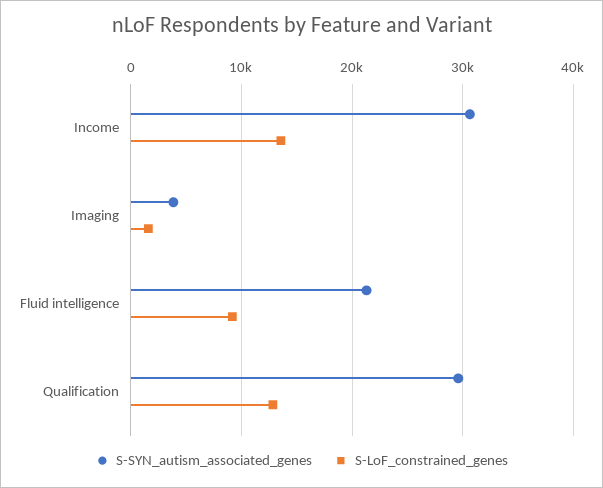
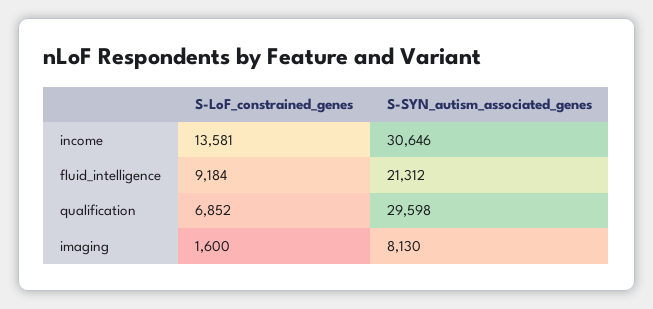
S-SYN_autism_associated_genes, Imaging: 4000 -> 8130
S-LoF_constrained_genes, Qualification: 13000 -> 6852

